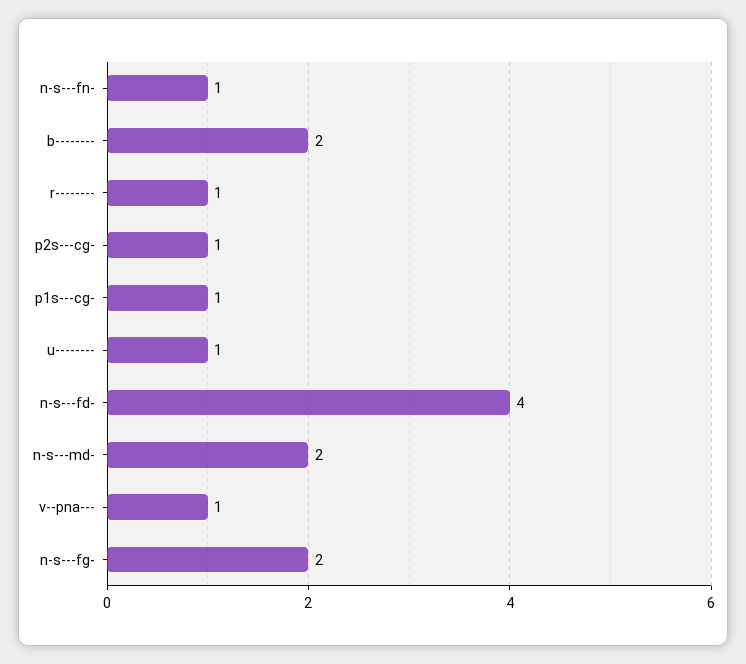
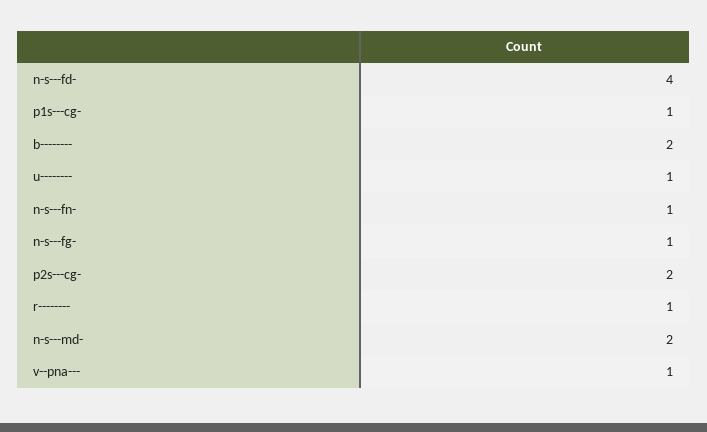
p2s---cg-: 1 -> 2
n-s---fg-: 2 -> 1

